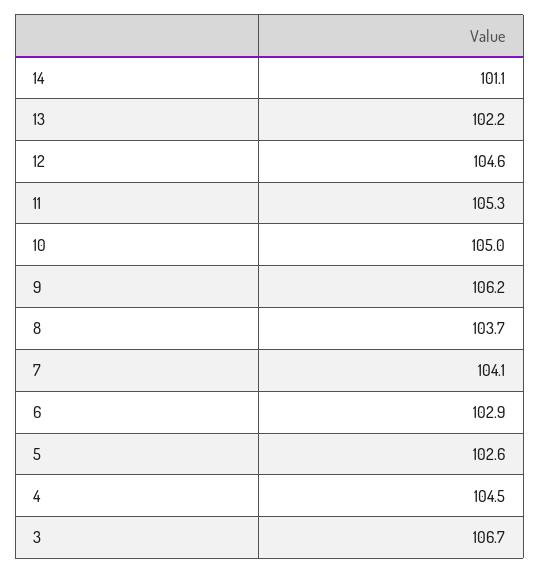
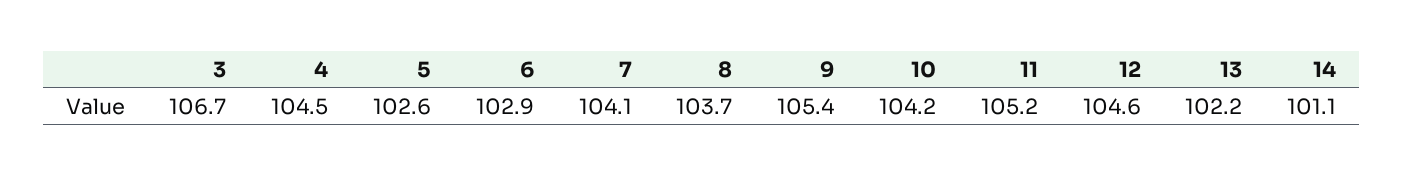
11: 105.3 -> 105.2
10: 105 -> 104.2
9: 106.2 -> 105.4

